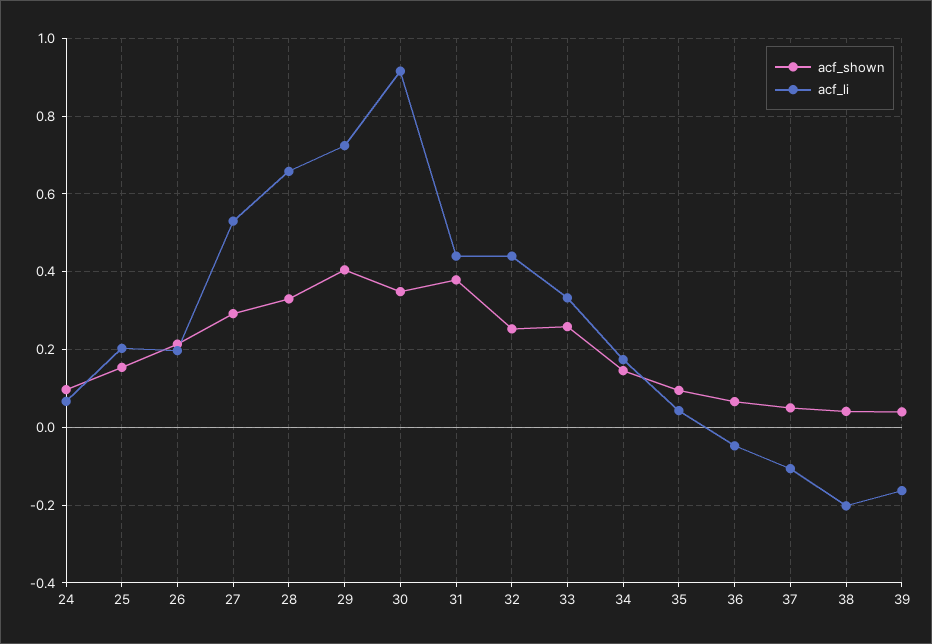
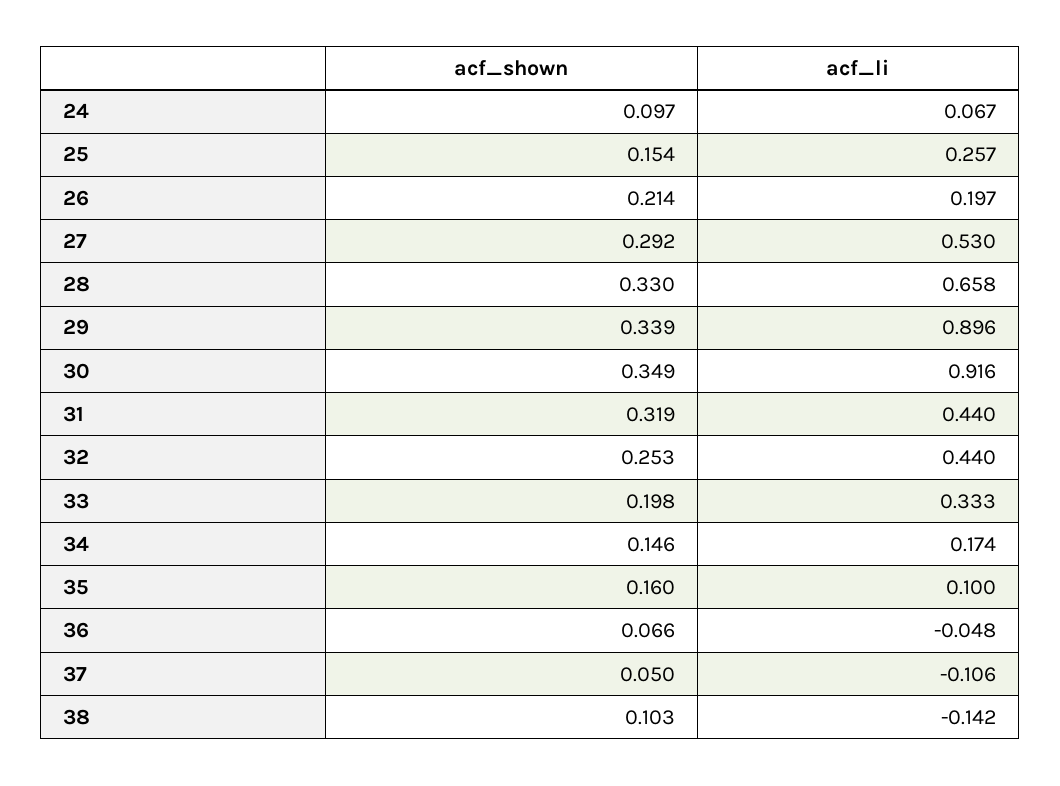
acf_li, 25: 0.2 -> 0.257
acf_shown, 29: 0.4 -> 0.339
acf_li, 29: 0.72 -> 0.896
acf_shown, 31: 0.38 -> 0.319
acf_shown, 33: 0.26 -> 0.198
acf_shown, 35: 0.1 -> 0.16
acf_li, 35: 0.04 -> 0.1
acf_shown, 38: 0.04 -> 0.103
acf_li, 38: -0.2 -> -0.142
acf_shown, 39: 0.04 -> none
acf_li, 39: -0.16 -> none

